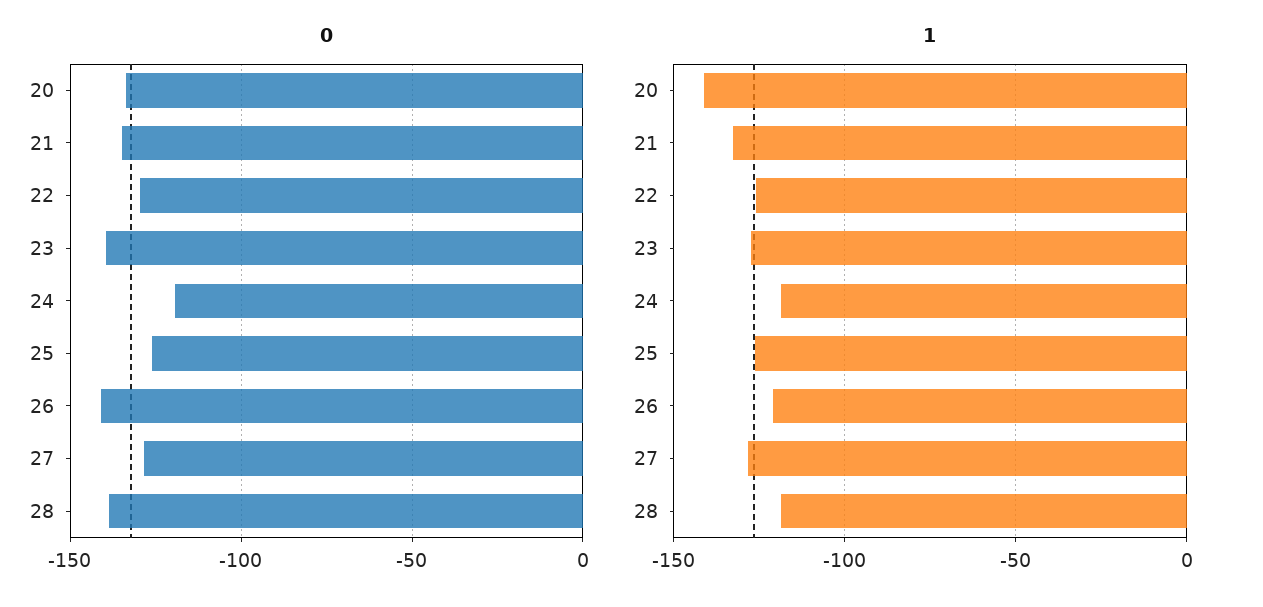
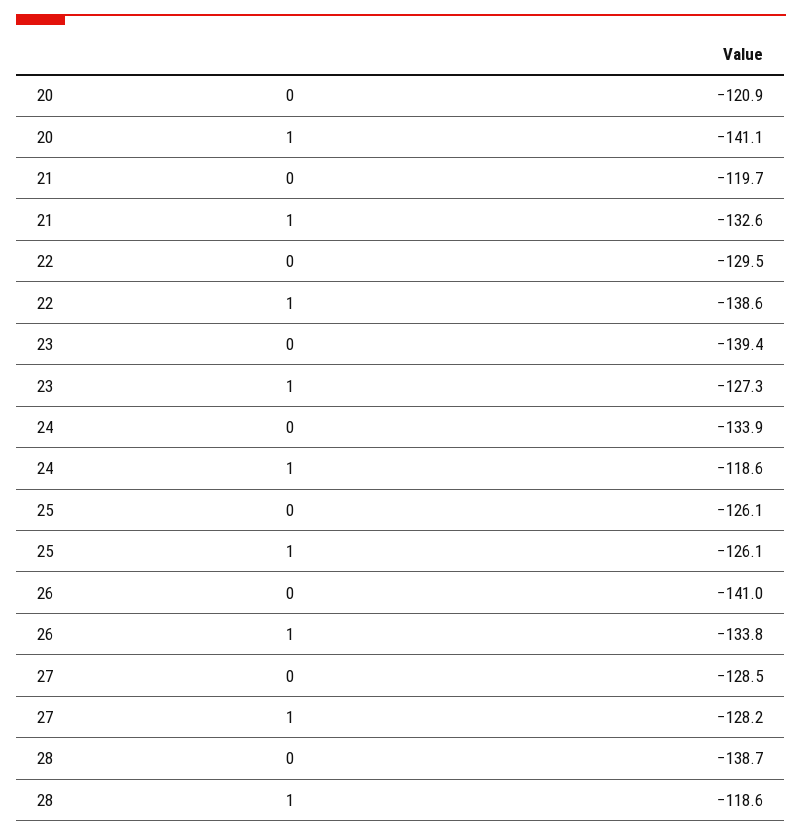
0, 20: -135 -> -120.9
0, 21: -135 -> -119.7
0, 24: -120 -> -133.9
1, 22: -125 -> -138.6
1, 26: -120 -> -133.8

